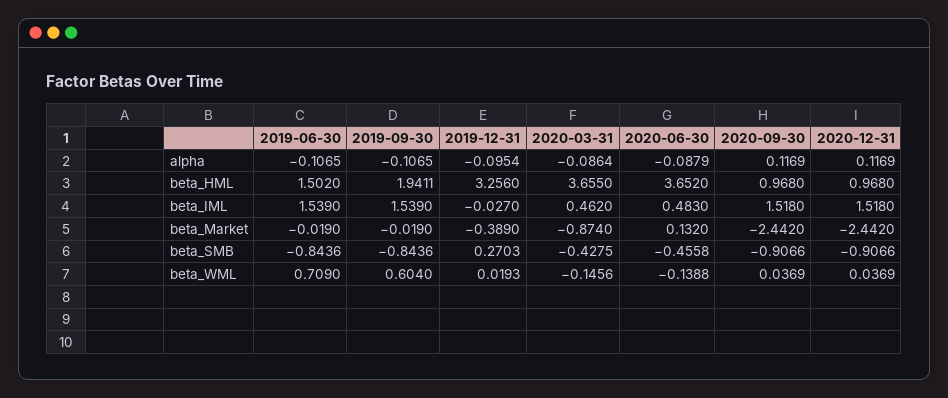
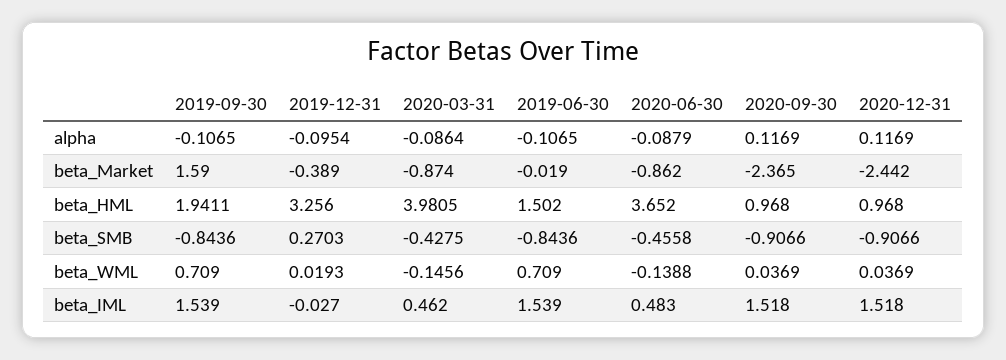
2020-03-31, beta_HML: 3.655 -> 3.9805
2019-09-30, beta_Market: -0.019 -> 1.59
2020-06-30, beta_Market: 0.132 -> -0.862
2020-09-30, beta_Market: -2.442 -> -2.365
2019-09-30, beta_WML: 0.604 -> 0.709

